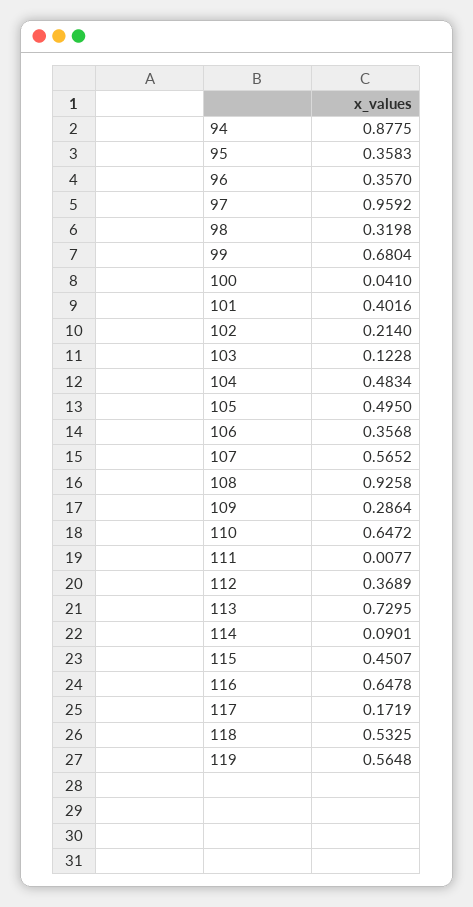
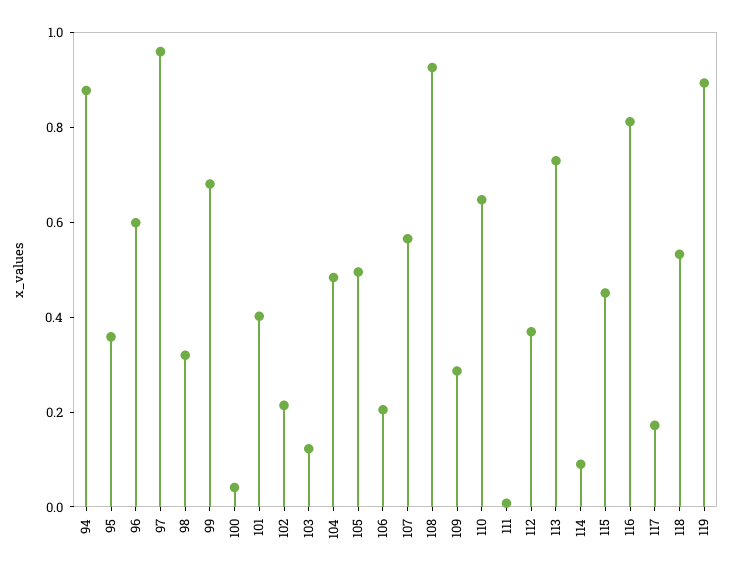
96: 0.357 -> 0.6
106: 0.3568 -> 0.2
116: 0.6478 -> 0.8
119: 0.5648 -> 0.9

